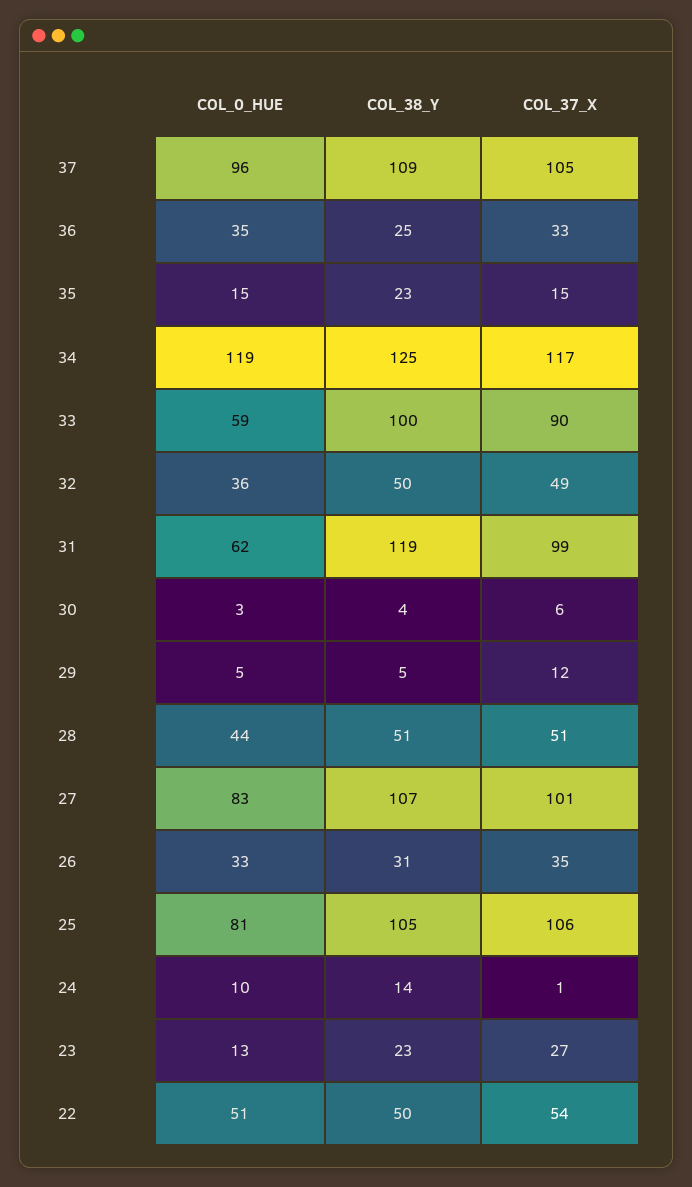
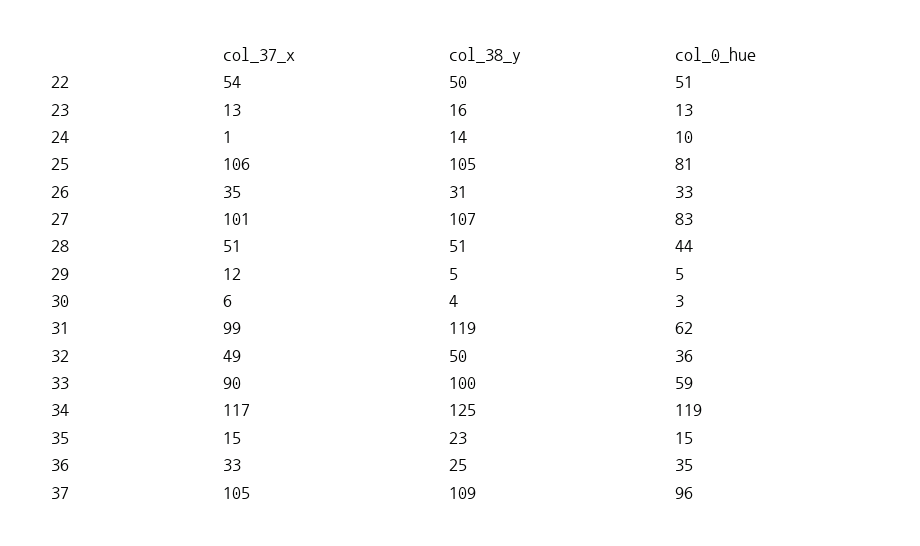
COL_38_Y, 23: 23 -> 16
COL_37_X, 23: 27 -> 13

